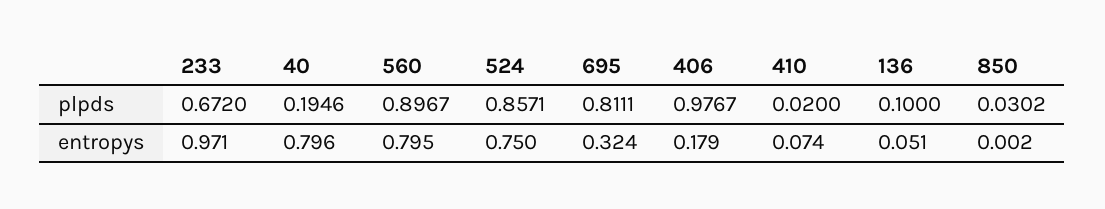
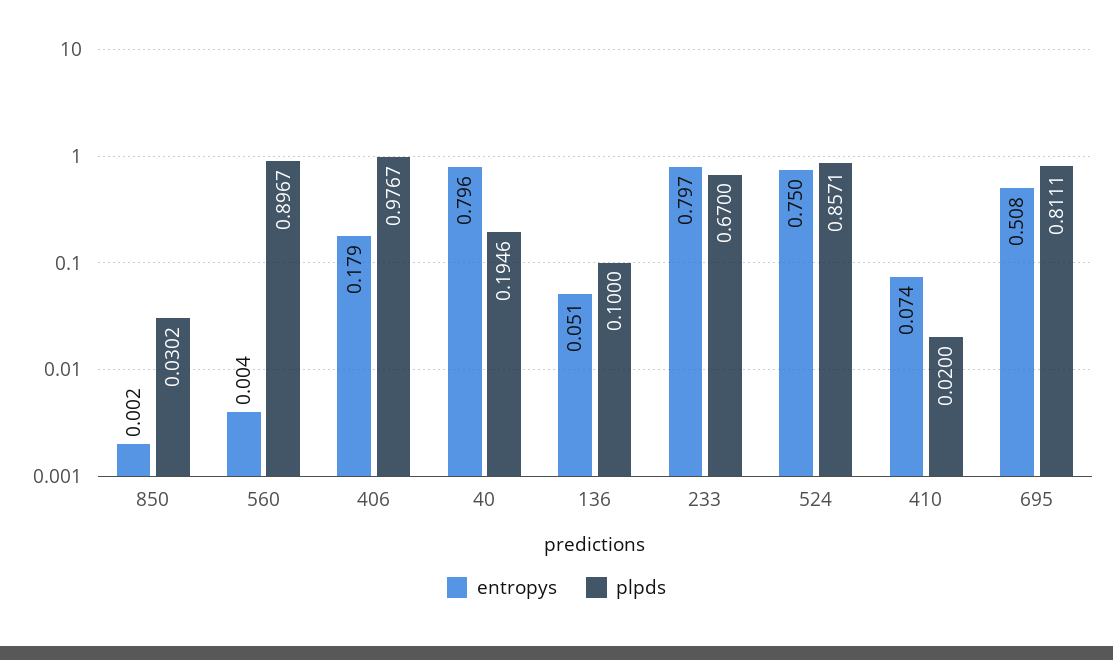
plpds, 233: 0.672 -> 0.67
entropys, 233: 0.971 -> 0.797
entropys, 560: 0.795 -> 0.004
entropys, 695: 0.324 -> 0.508

